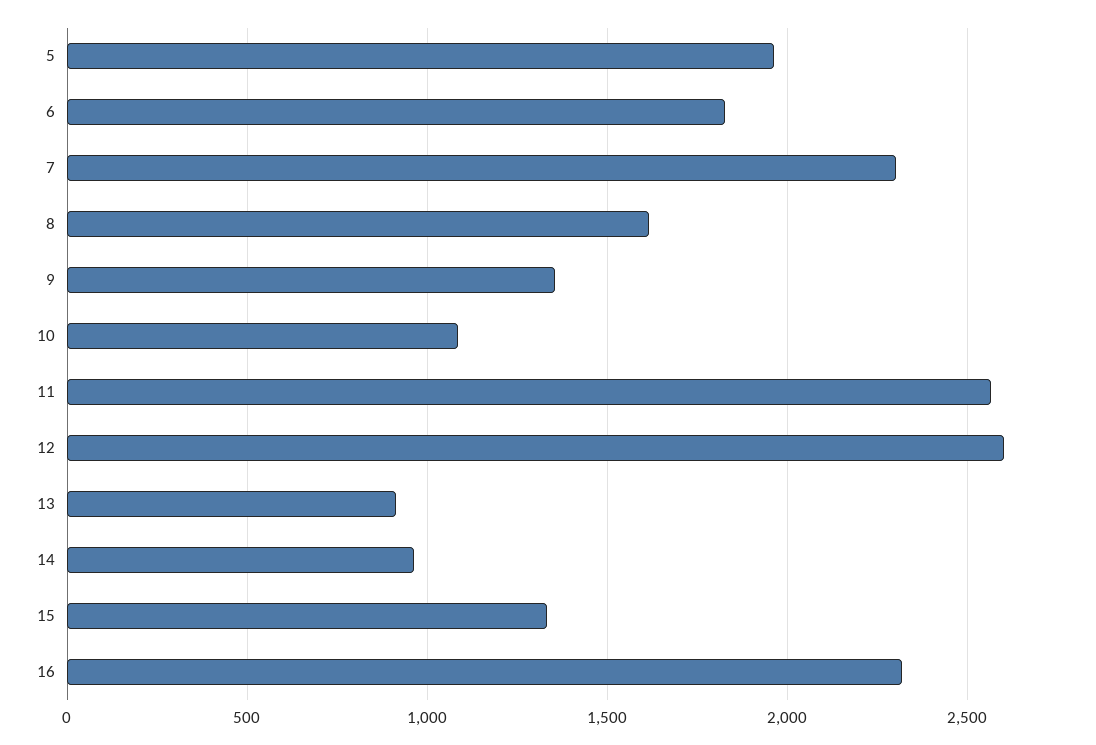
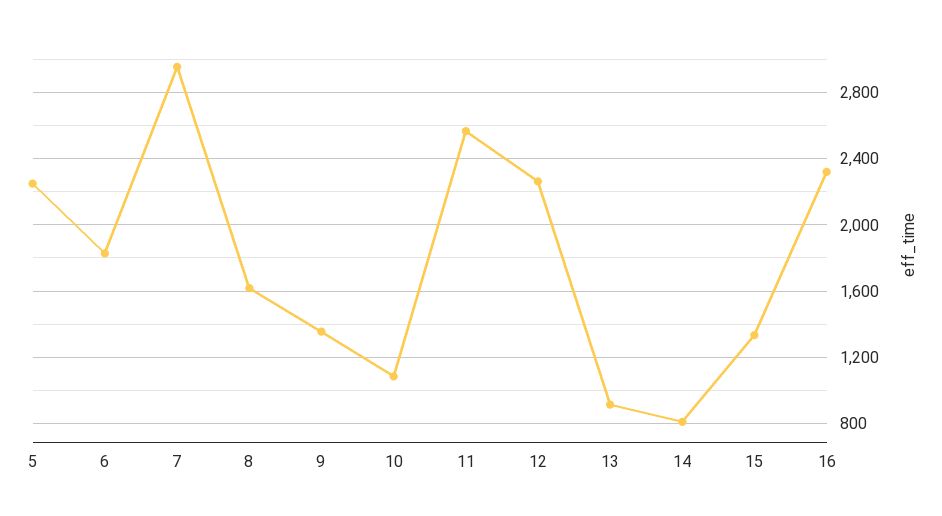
5: 1950 -> 2250
7: 2300 -> 2950
12: 2600 -> 2250
14: 950 -> 800

